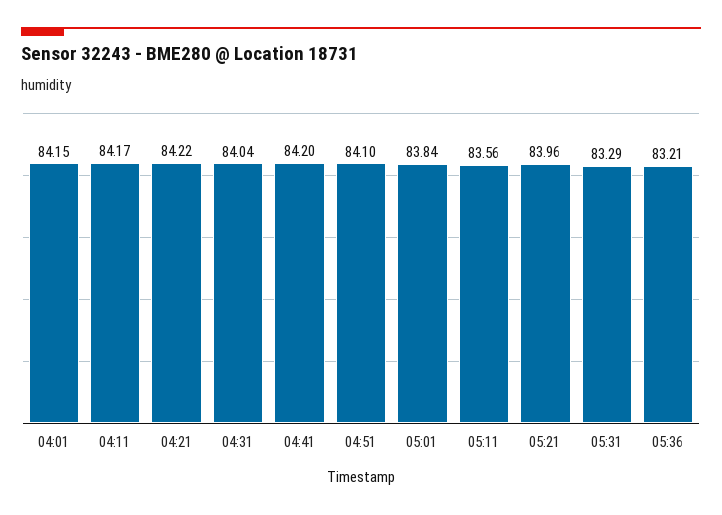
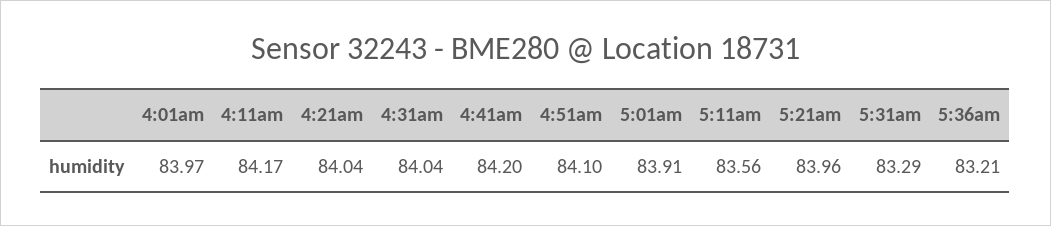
04:01: 84.15 -> 83.97
04:21: 84.22 -> 84.04
05:01: 83.84 -> 83.91

